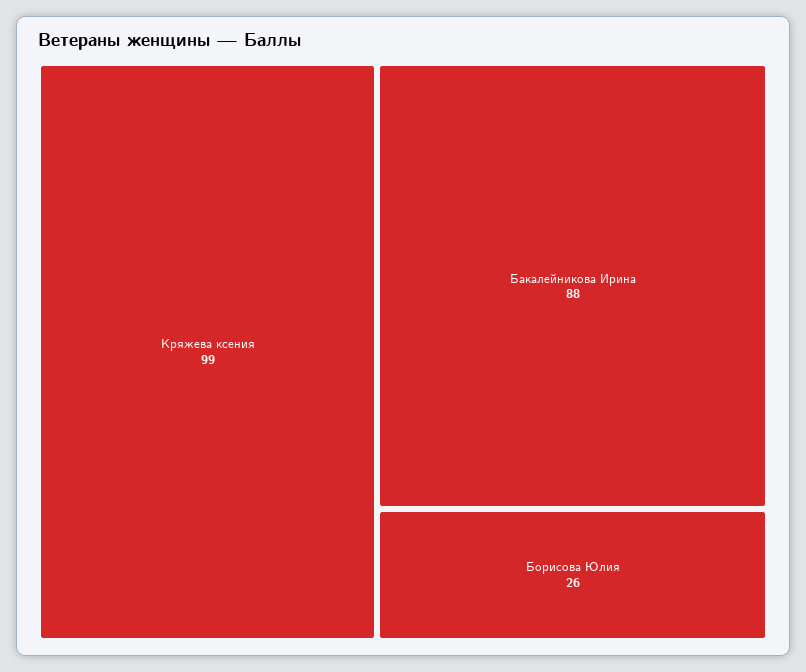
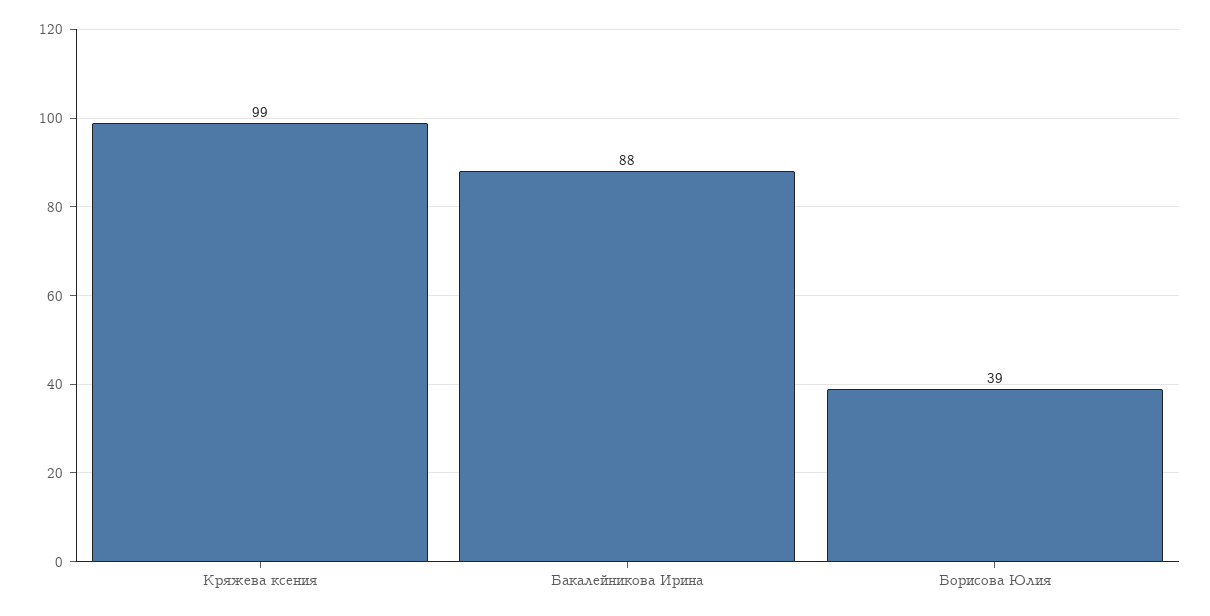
Борисова Юлия: 26 -> 39

